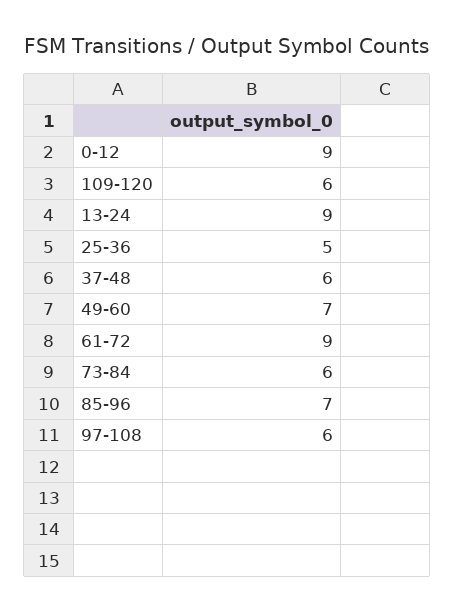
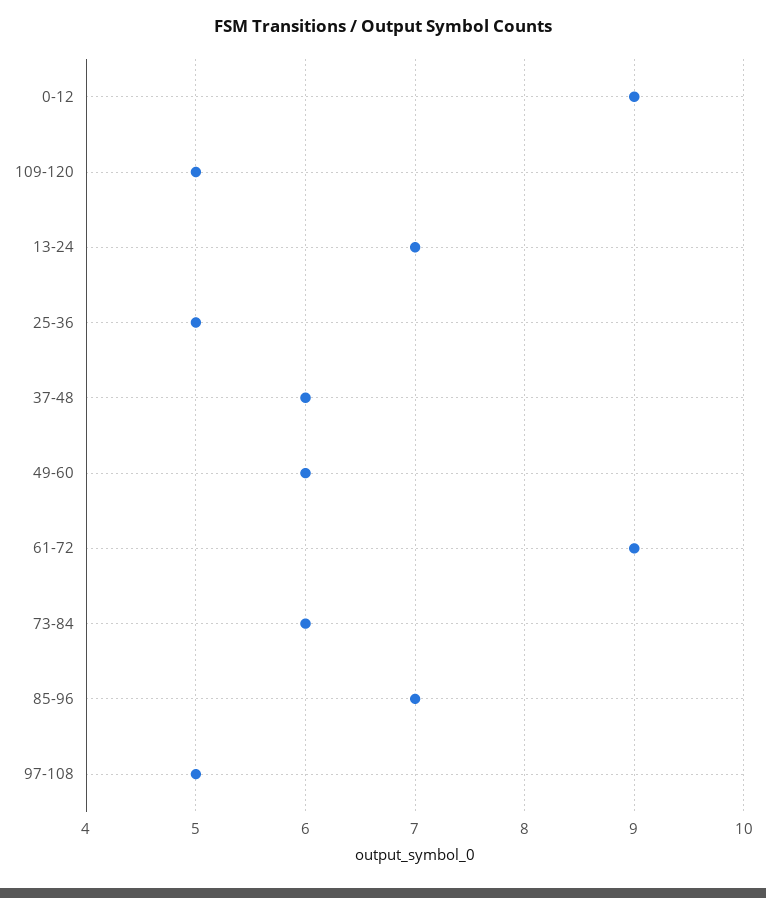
109-120: 6 -> 5
13-24: 9 -> 7
49-60: 7 -> 6
97-108: 6 -> 5

